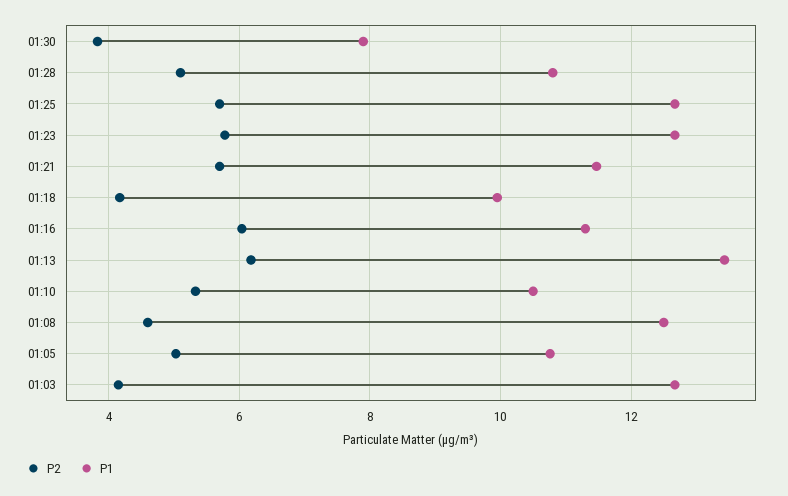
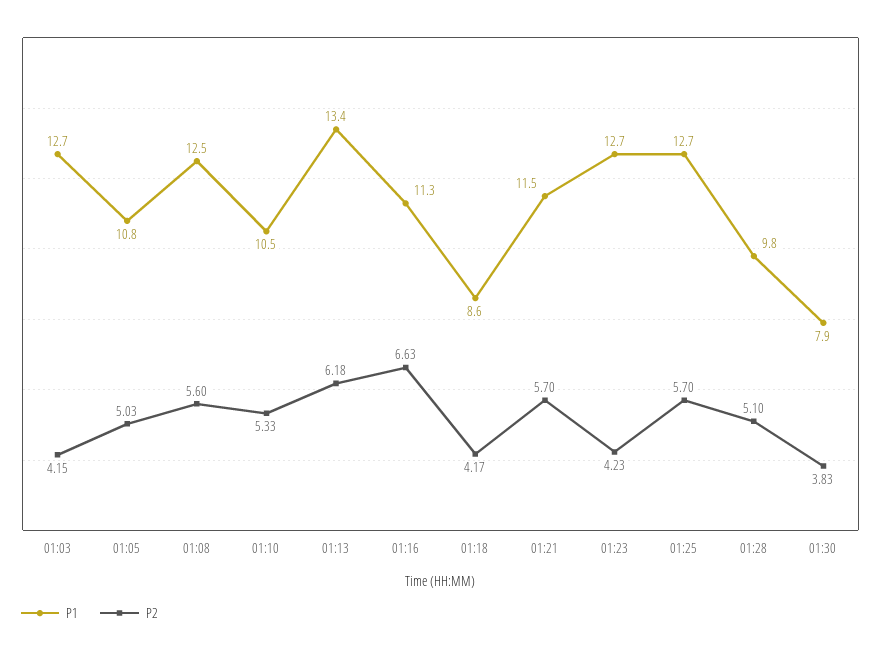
P1, 01:28: 10.8 -> 9.8
P2, 01:23: 5.8 -> 4.23
P1, 01:18: 10 -> 8.6
P2, 01:16: 6 -> 6.63
P2, 01:08: 4.6 -> 5.6

